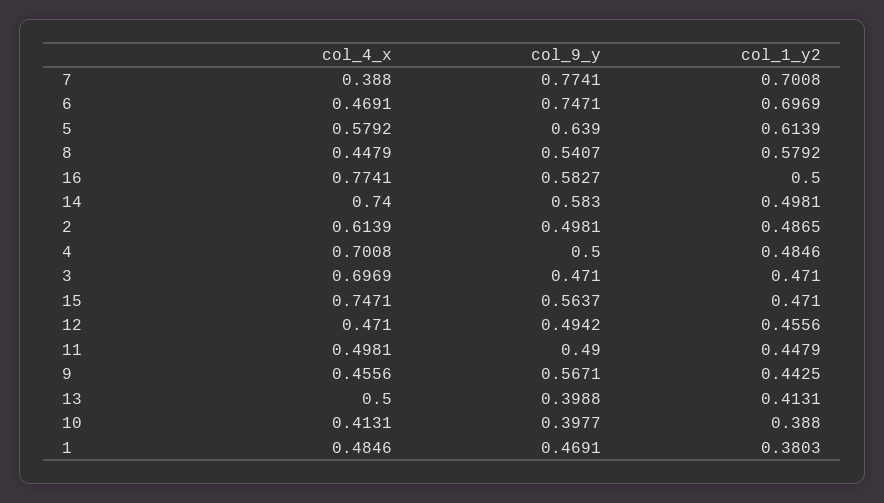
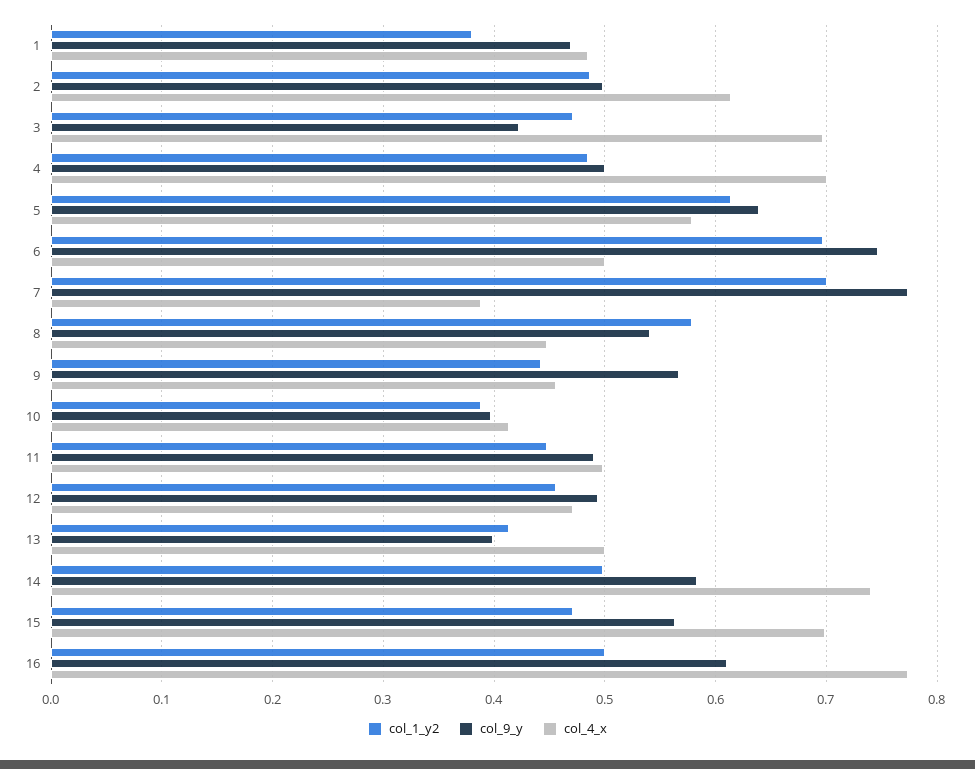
col_4_x, 6: 0.4691 -> 0.5
col_9_y, 16: 0.5827 -> 0.61
col_9_y, 3: 0.471 -> 0.42
col_4_x, 15: 0.7471 -> 0.7

